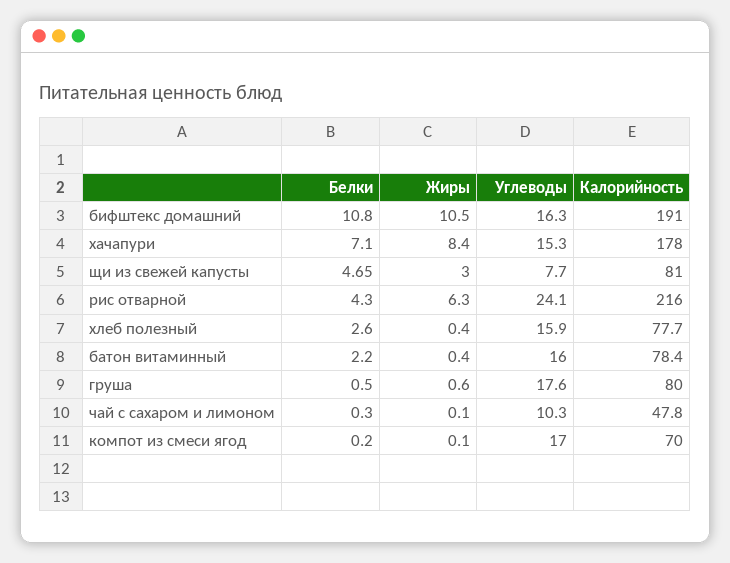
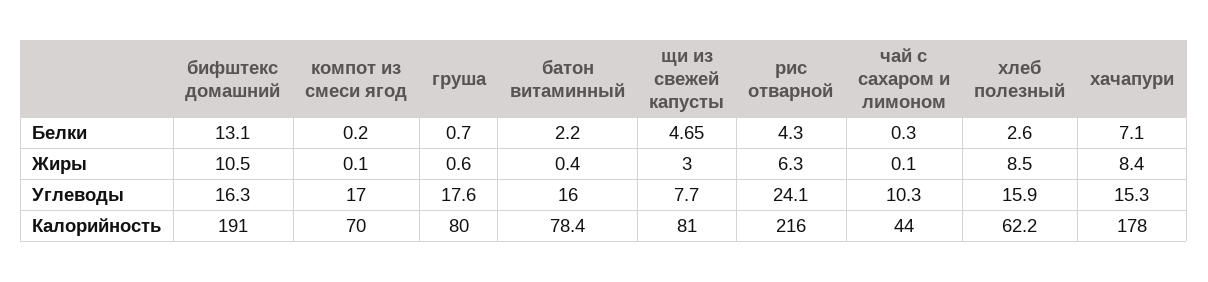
Белки, бифштекс домашний: 10.8 -> 13.1
Жиры, хлеб полезный: 0.4 -> 8.5
Калорийность, хлеб полезный: 77.7 -> 62.2
Белки, груша: 0.5 -> 0.7
Калорийность, чай с сахаром и лимоном: 47.8 -> 44

